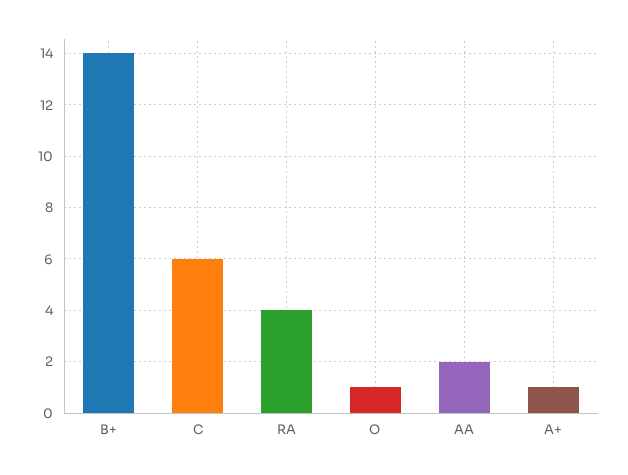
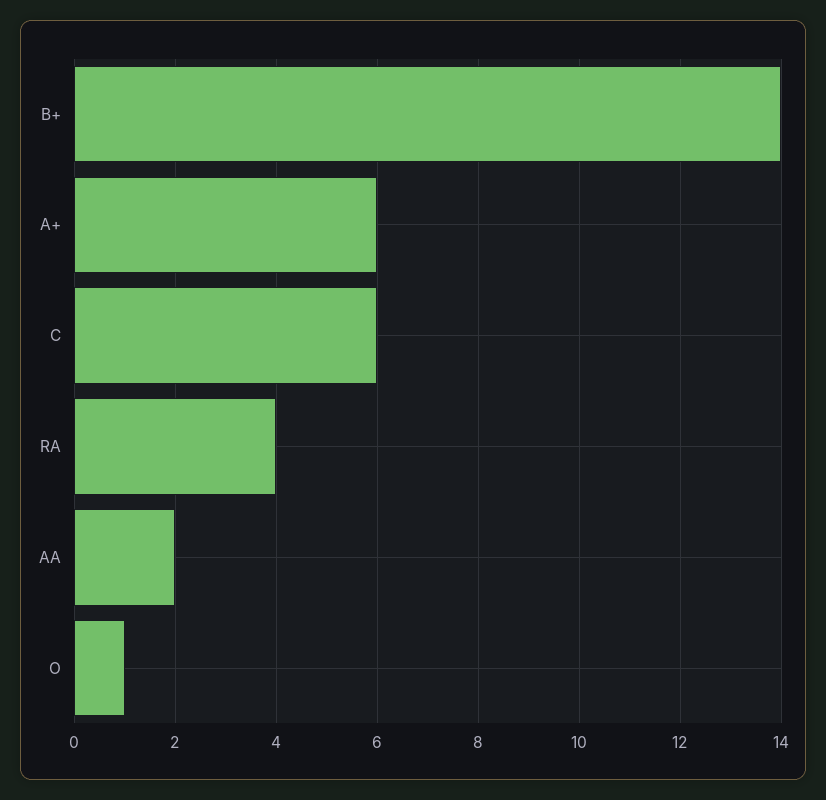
A+: 1 -> 6

